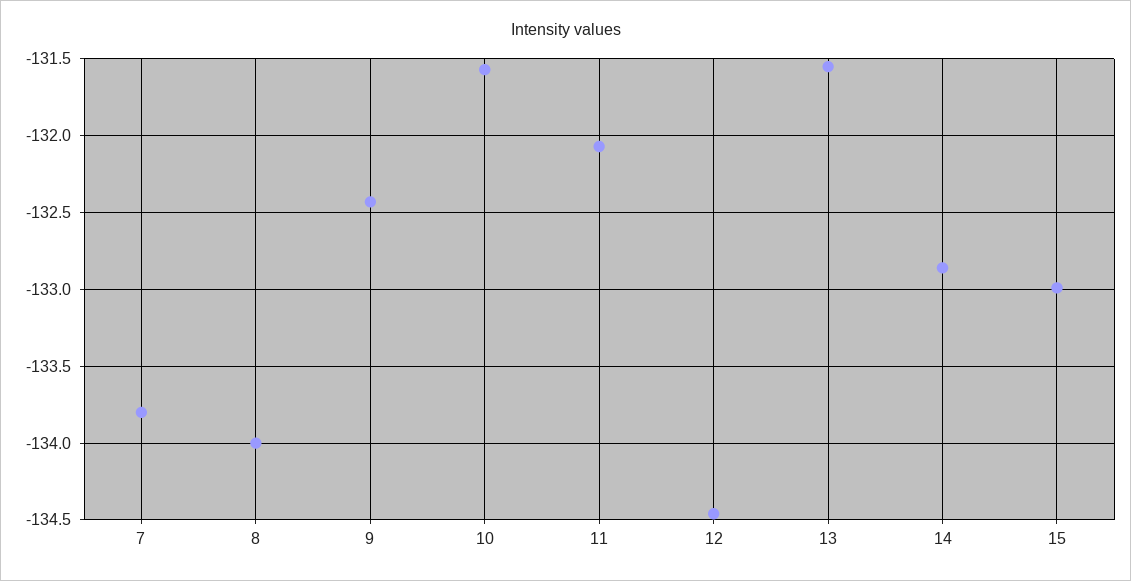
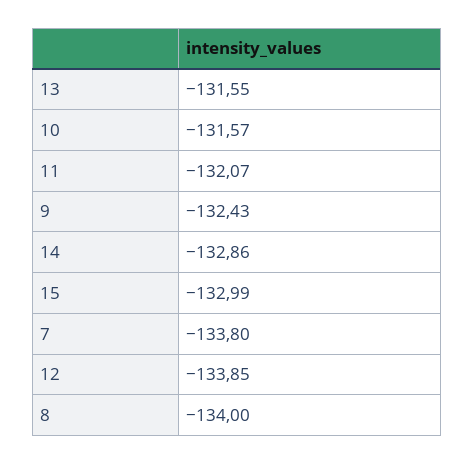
12: -134.45 -> -133.85

